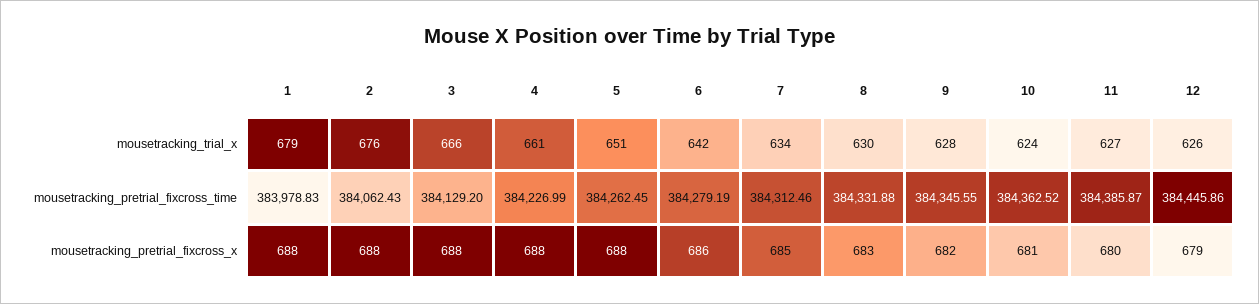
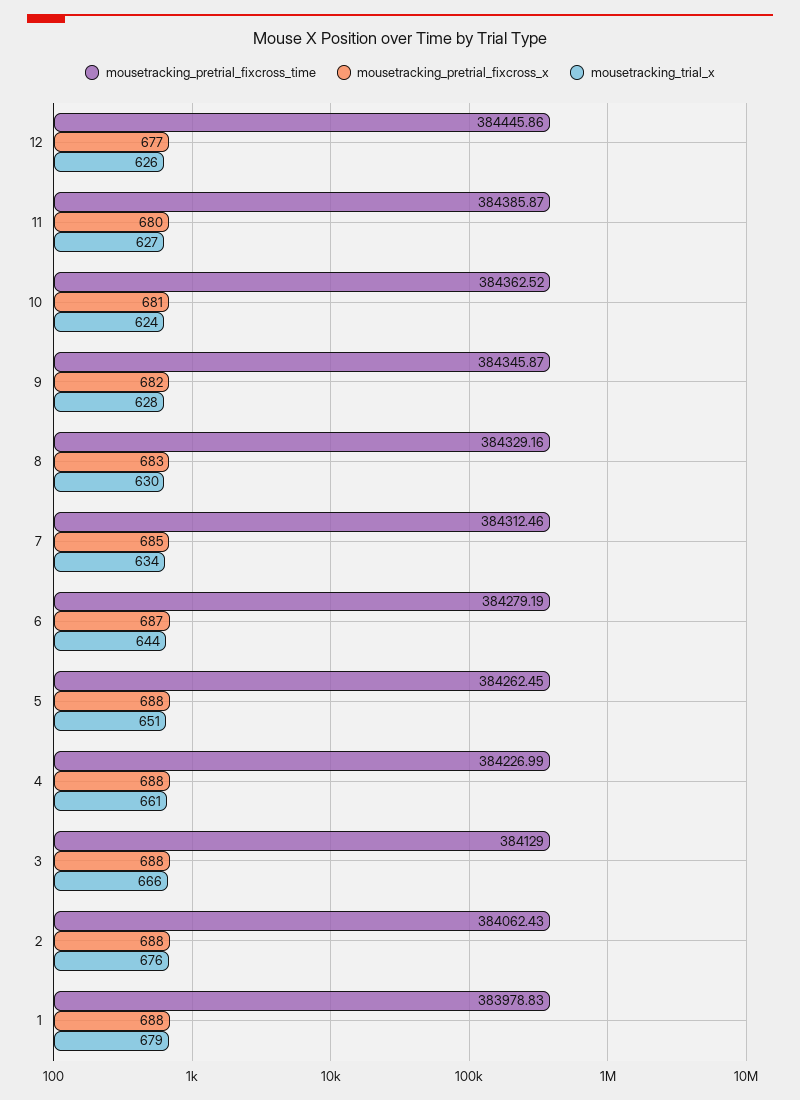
mousetracking_trial_x, 6: 642 -> 644
mousetracking_pretrial_fixcross_time, 3: 384129.2 -> 384129
mousetracking_pretrial_fixcross_time, 8: 384331.88 -> 384329.16
mousetracking_pretrial_fixcross_time, 9: 384345.55 -> 384345.87
mousetracking_pretrial_fixcross_x, 6: 686 -> 687
mousetracking_pretrial_fixcross_x, 12: 679 -> 677

